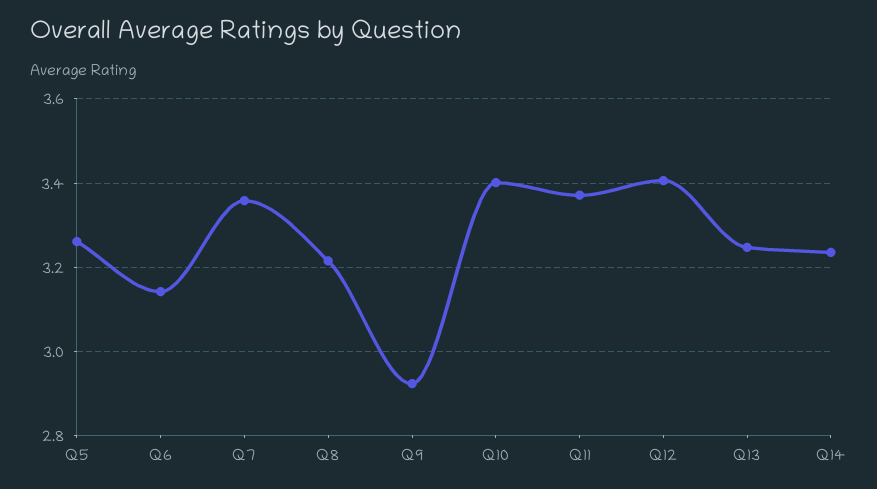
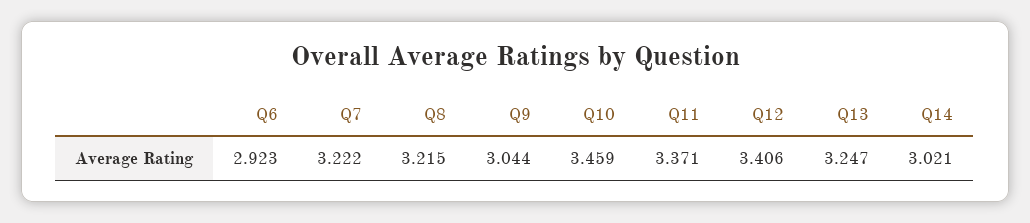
Q5: 3.26 -> none
Q6: 3.14 -> 2.923
Q7: 3.36 -> 3.222
Q9: 2.92 -> 3.044
Q10: 3.4 -> 3.459
Q14: 3.24 -> 3.021

